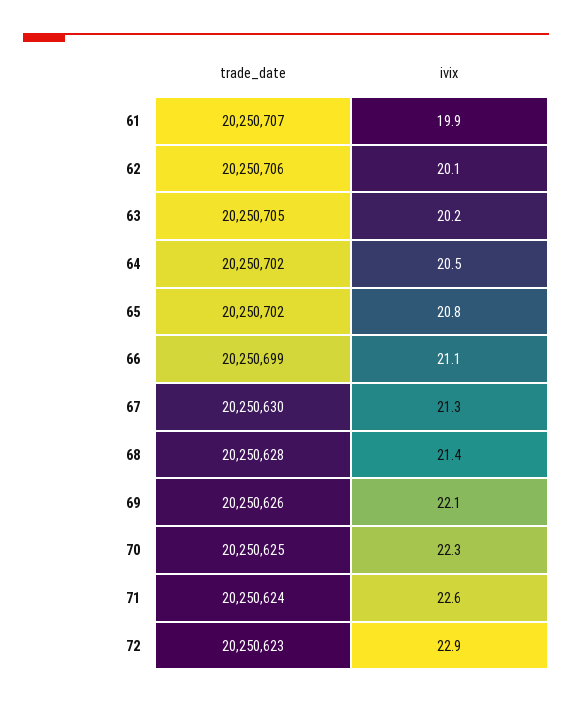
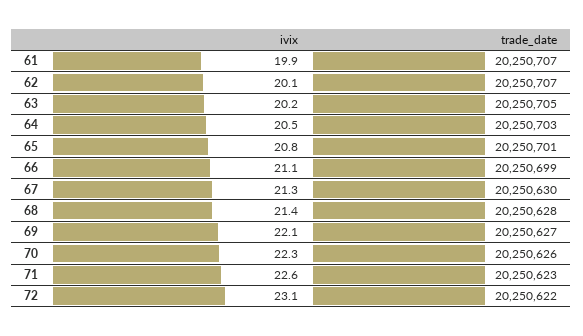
trade_date, 62: 20250706 -> 20250707
trade_date, 64: 20250702 -> 20250703
trade_date, 65: 20250702 -> 20250701
trade_date, 69: 20250626 -> 20250627
trade_date, 70: 20250625 -> 20250626
trade_date, 71: 20250624 -> 20250623
trade_date, 72: 20250623 -> 20250622
ivix, 72: 22.9 -> 23.1

